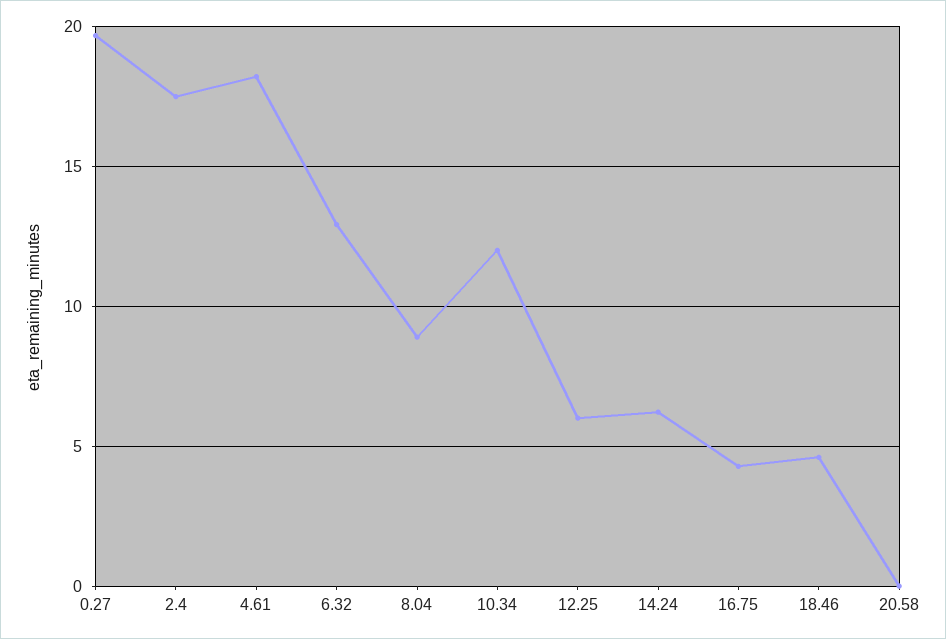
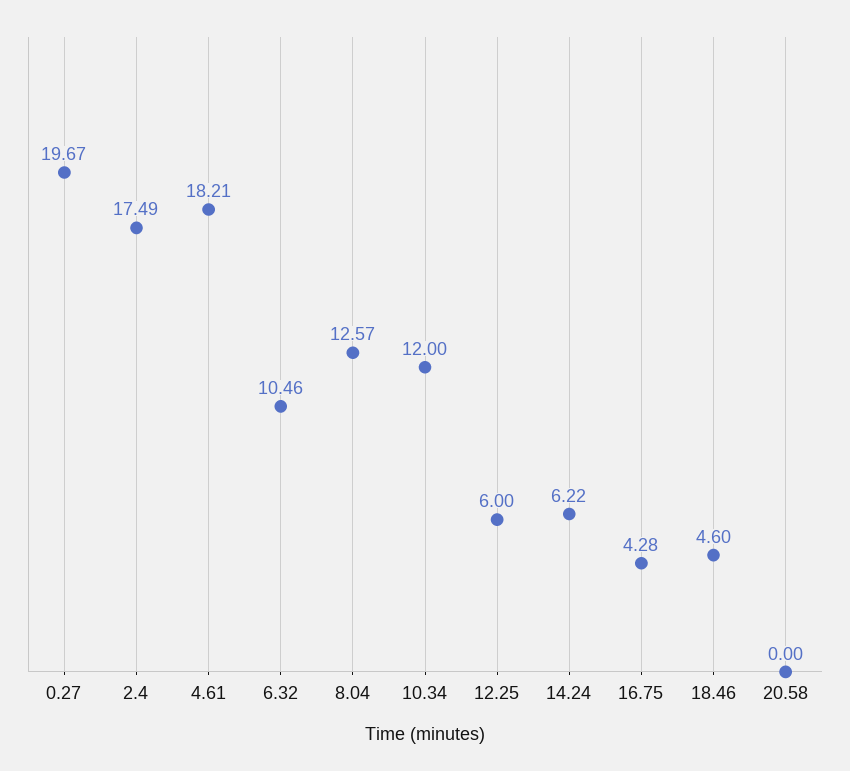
6.32: 13 -> 10.46
8.04: 9 -> 12.57

